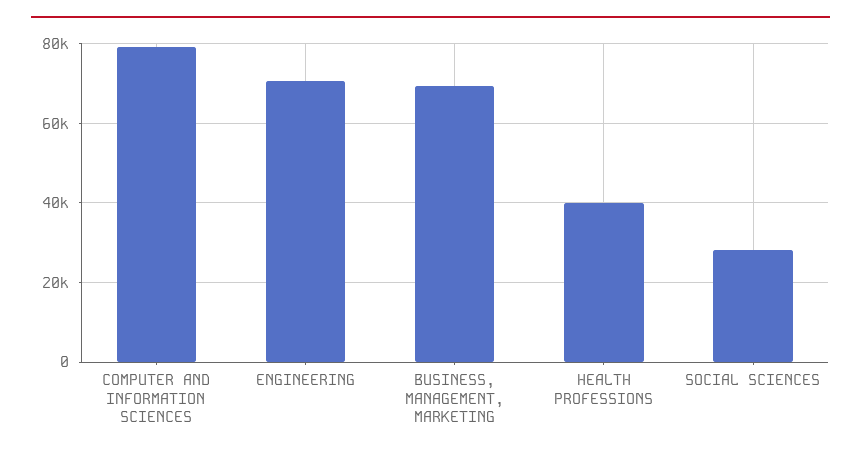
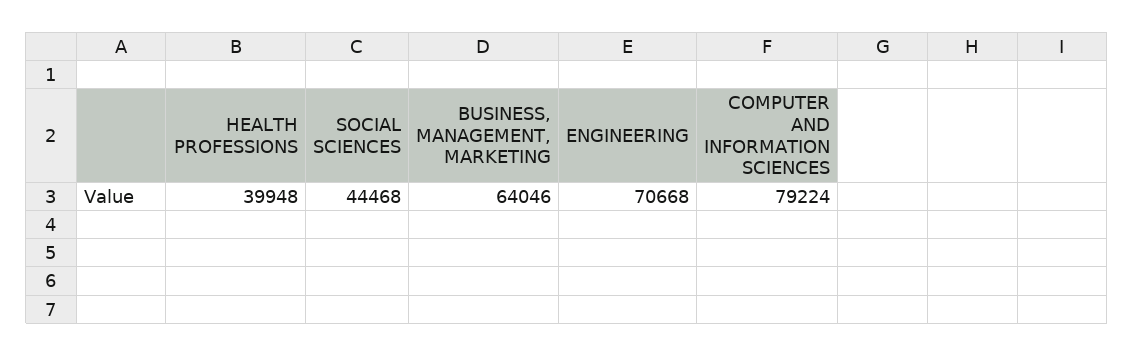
BUSINESS, MANAGEMENT, MARKETING: 70000 -> 64046
SOCIAL SCIENCES: 28000 -> 44468

